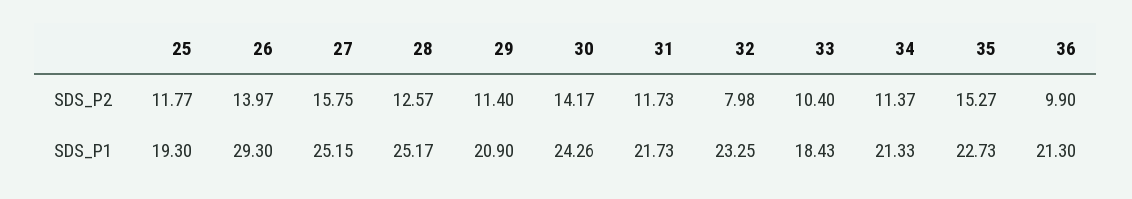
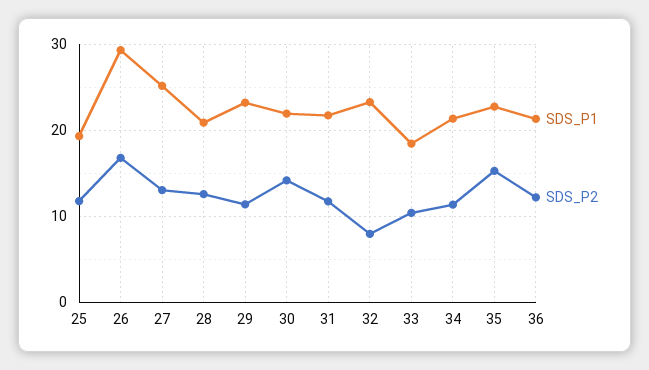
SDS_P2, 26: 13.97 -> 17
SDS_P2, 27: 15.75 -> 13
SDS_P2, 36: 9.9 -> 12
SDS_P1, 28: 25.17 -> 21
SDS_P1, 29: 20.9 -> 23
SDS_P1, 30: 24.26 -> 22

